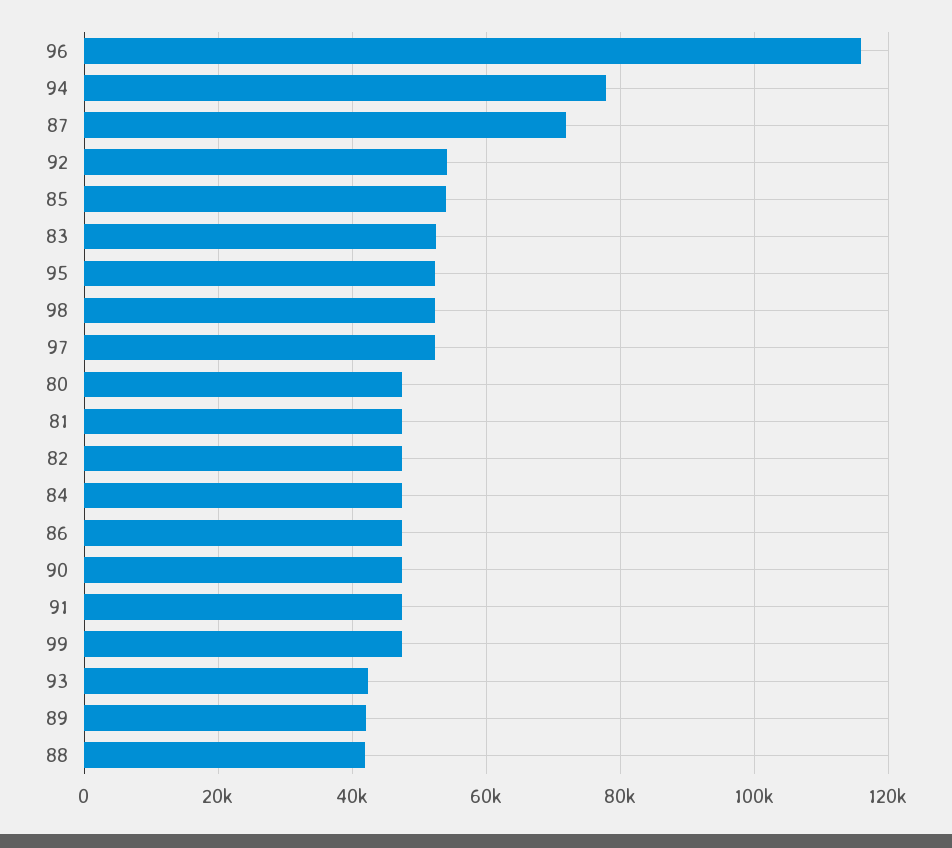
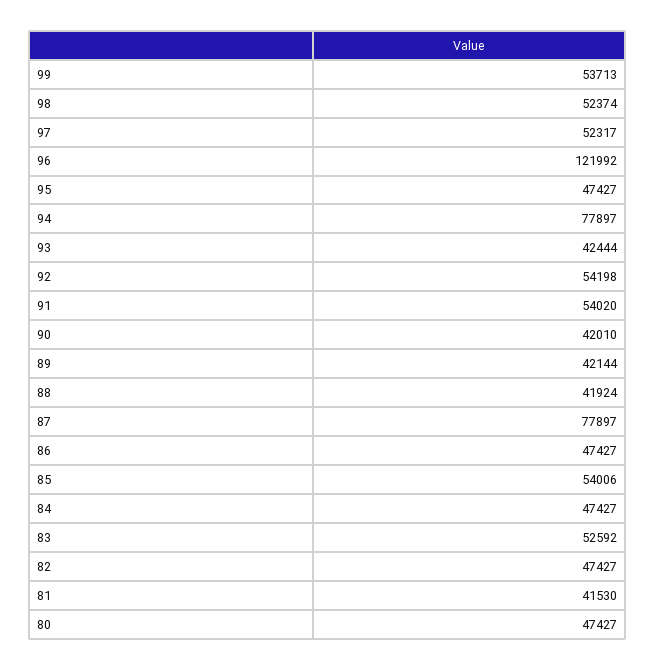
96: 116000 -> 121992
87: 72000 -> 77897
95: 52000 -> 47427
81: 48000 -> 41530
90: 48000 -> 42010
91: 48000 -> 54020
99: 48000 -> 53713

